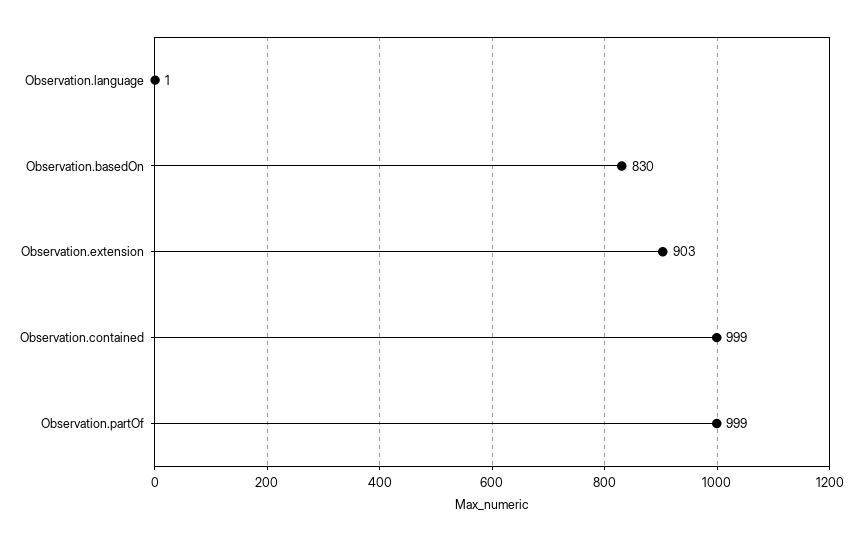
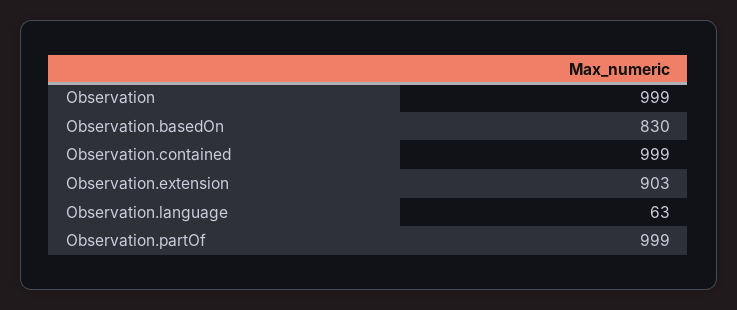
Observation.language: 1 -> 63
Observation: none -> 999

